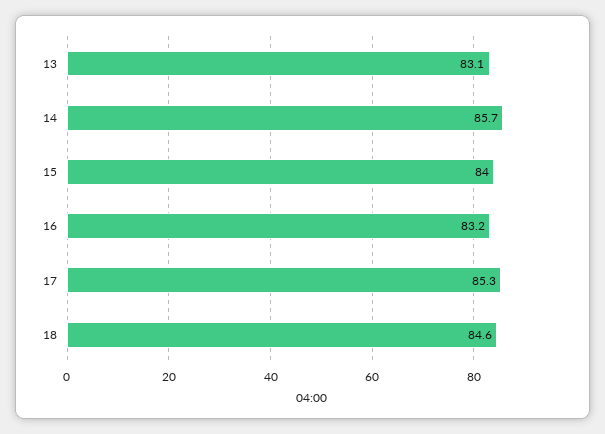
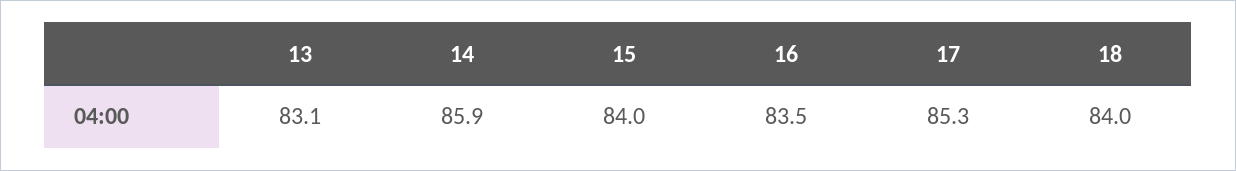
14: 85.7 -> 85.9
16: 83.2 -> 83.5
18: 84.6 -> 84

